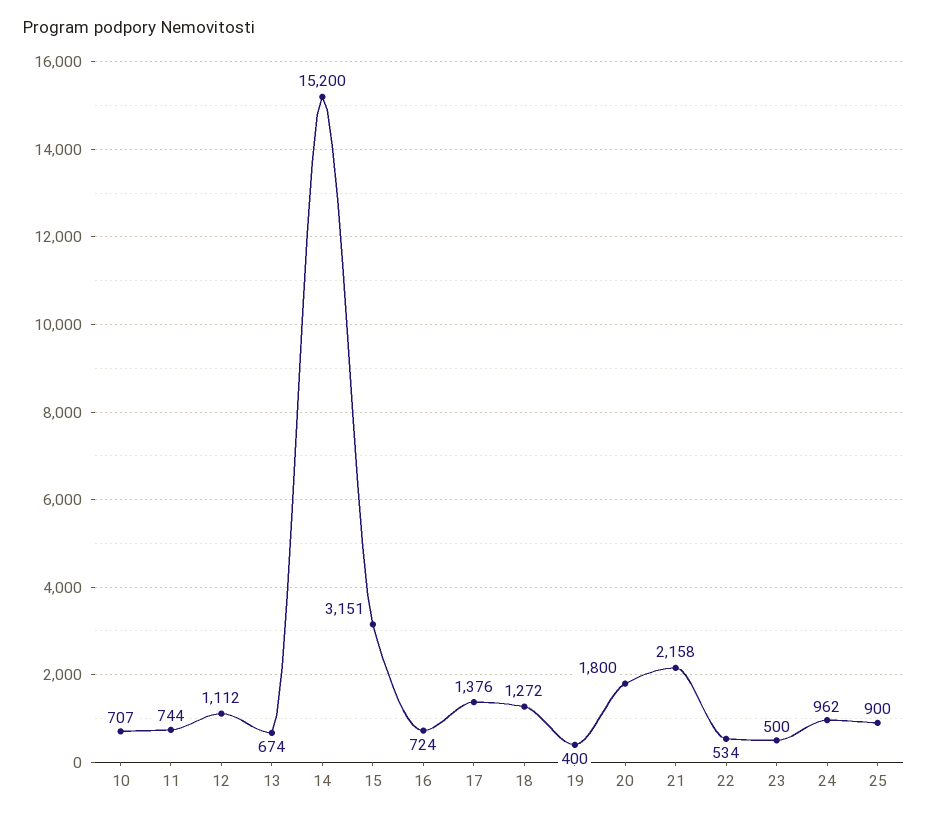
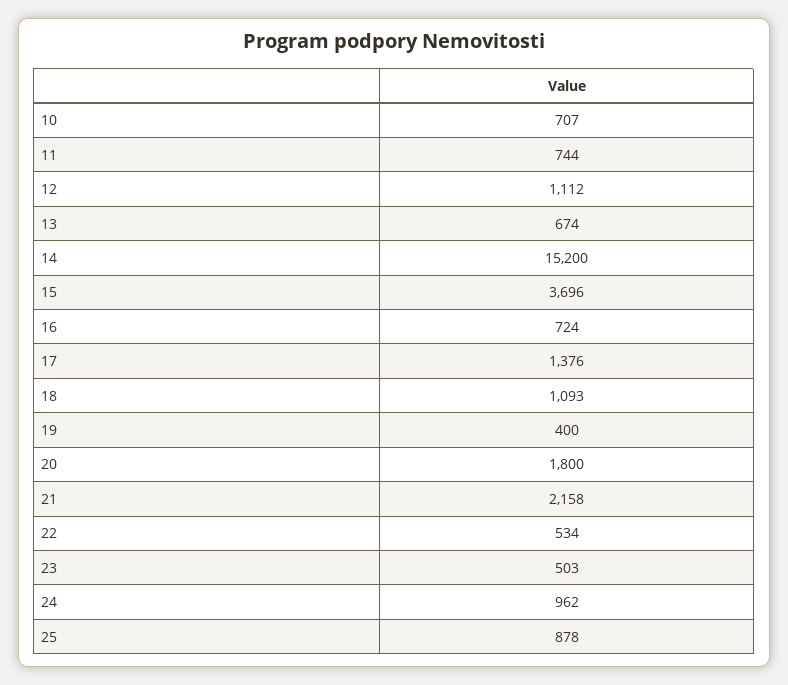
15: 3151 -> 3696
18: 1272 -> 1093
23: 500 -> 503
25: 900 -> 878

